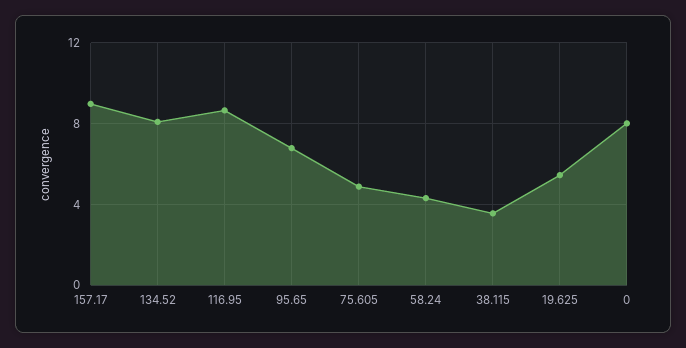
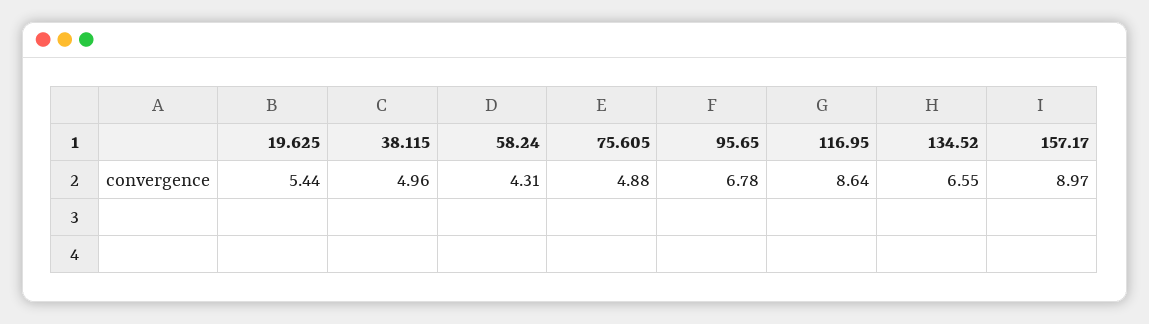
134.52: 8 -> 6.55
38.115: 3.5 -> 4.96
0: 8 -> none

